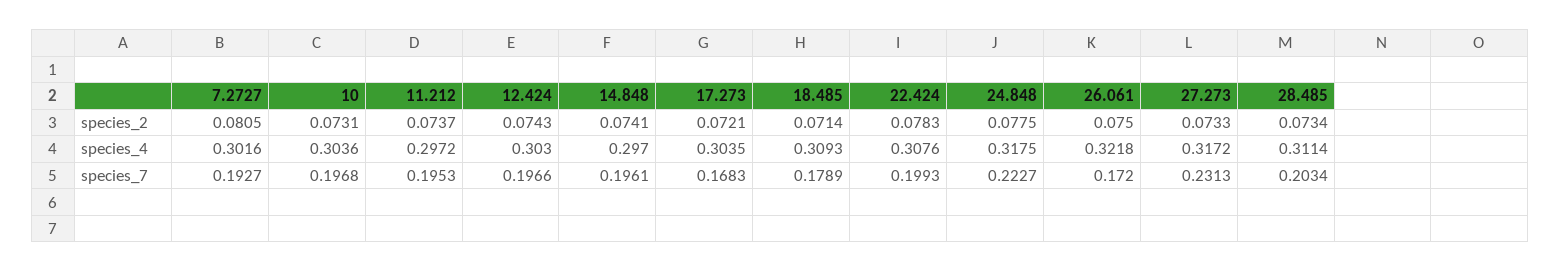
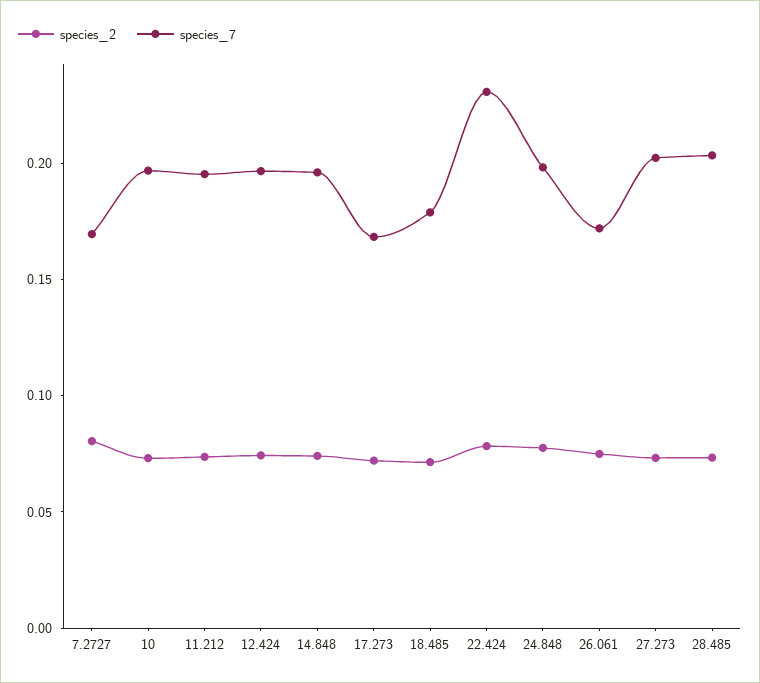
species_4, 7.2727: 0.3016 -> none
species_4, 10: 0.3036 -> none
species_4, 11.212: 0.2972 -> none
species_4, 12.424: 0.303 -> none
species_4, 14.848: 0.297 -> none
species_4, 17.273: 0.3035 -> none
species_4, 18.485: 0.3093 -> none
species_4, 22.424: 0.3076 -> none
species_4, 24.848: 0.3175 -> none
species_4, 26.061: 0.3218 -> none
species_4, 27.273: 0.3172 -> none
species_4, 28.485: 0.3114 -> none
species_7, 7.2727: 0.1927 -> 0.17
species_7, 22.424: 0.1993 -> 0.23
species_7, 24.848: 0.2227 -> 0.2
species_7, 27.273: 0.2313 -> 0.2

